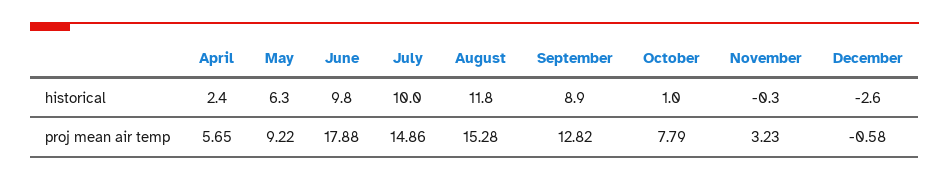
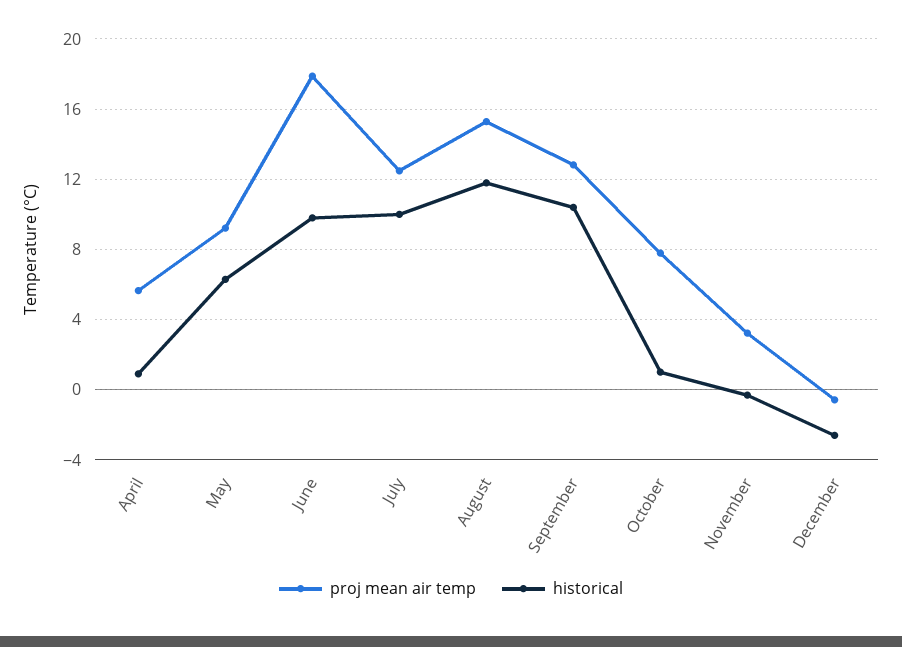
historical, April: 2.4 -> 1
historical, September: 8.9 -> 10.5
proj mean air temp, July: 14.86 -> 12.5

